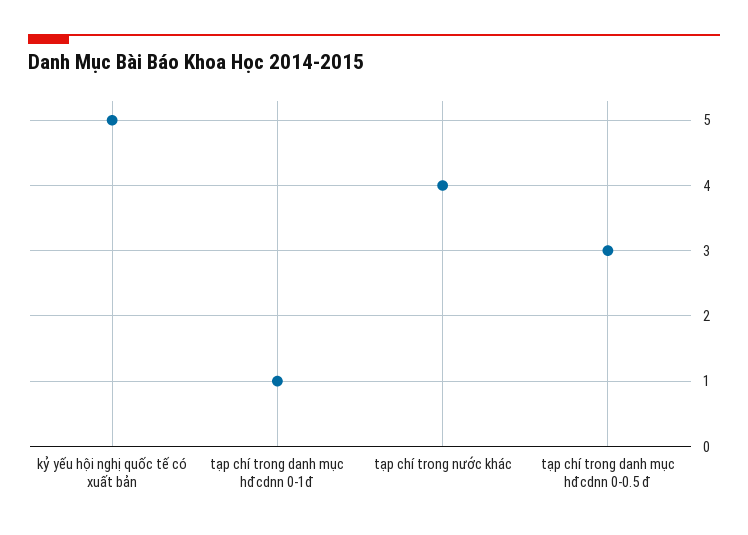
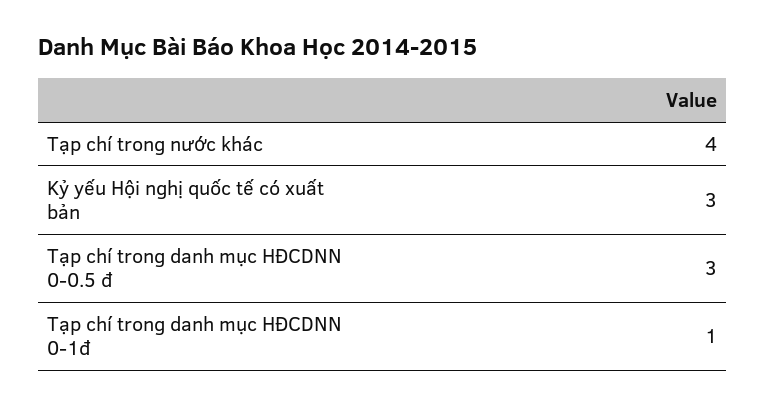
kỷ yếu hội nghị quốc tế có xuất bản: 5 -> 3

